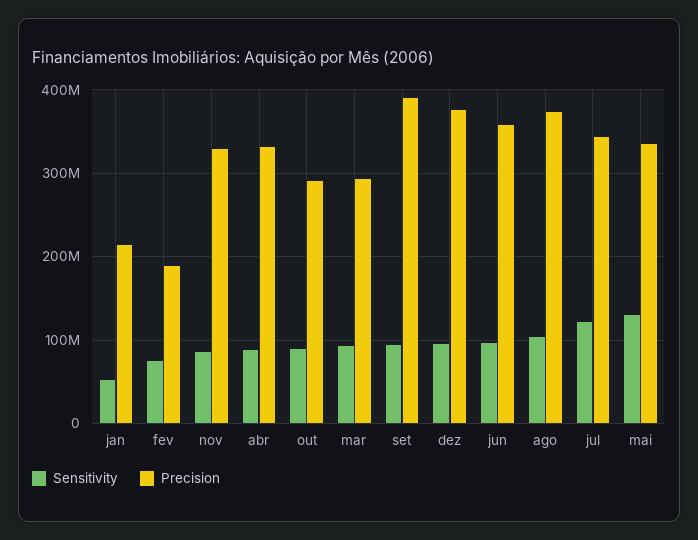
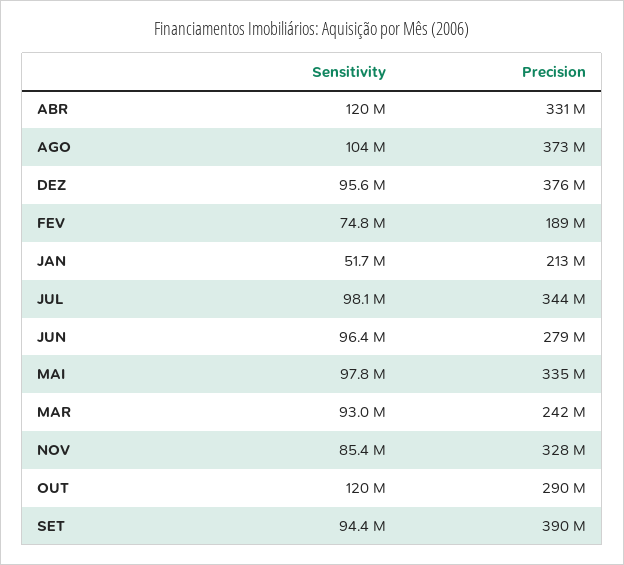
Sensitivity, abr: 90000000 -> 120000000
Sensitivity, out: 90000000 -> 120000000
Precision, mar: 290000000 -> 242000000
Precision, jun: 360000000 -> 279000000
Sensitivity, jul: 120000000 -> 98100000
Sensitivity, mai: 130000000 -> 97800000

